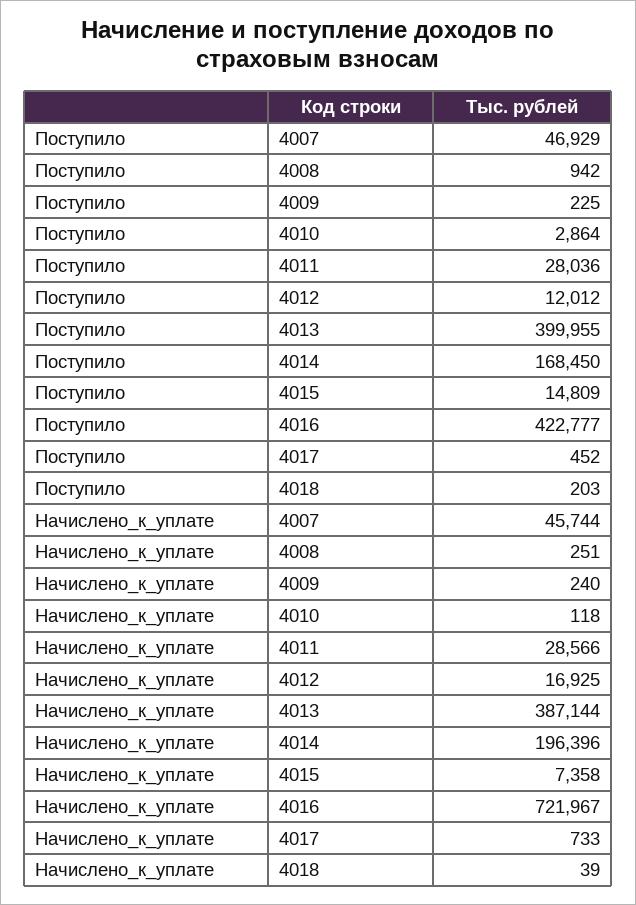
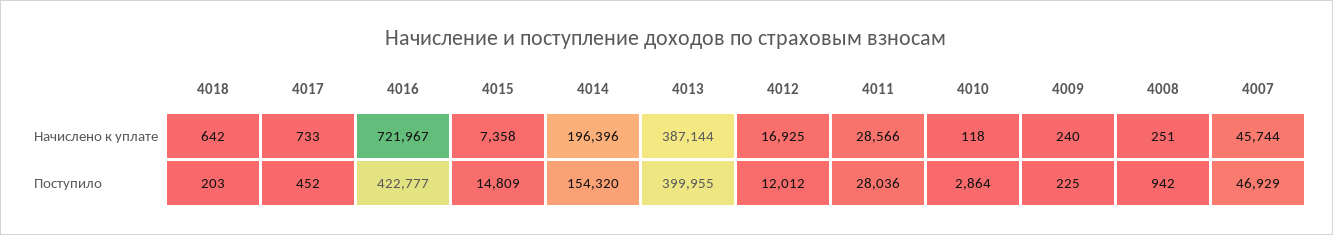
Поступило, 4014: 168450 -> 154320
Начислено_к_уплате, 4018: 39 -> 642

